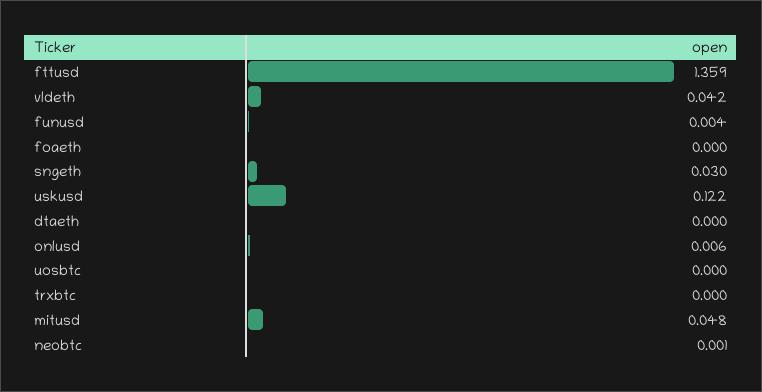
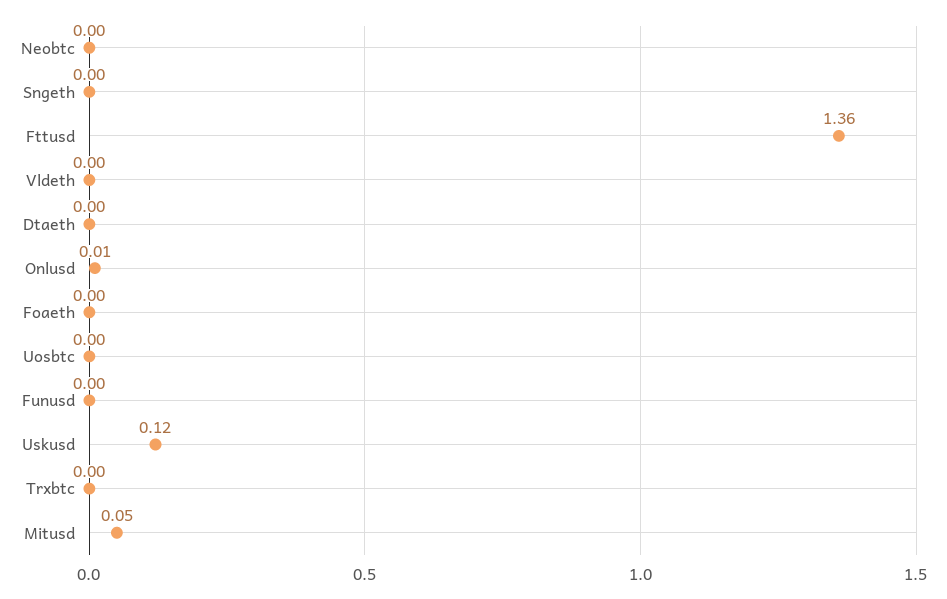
vldeth: 0.042 -> 0
sngeth: 0.03 -> 0

